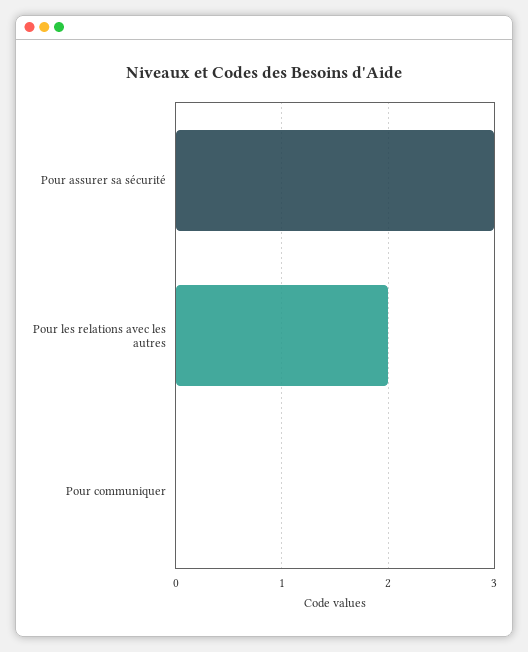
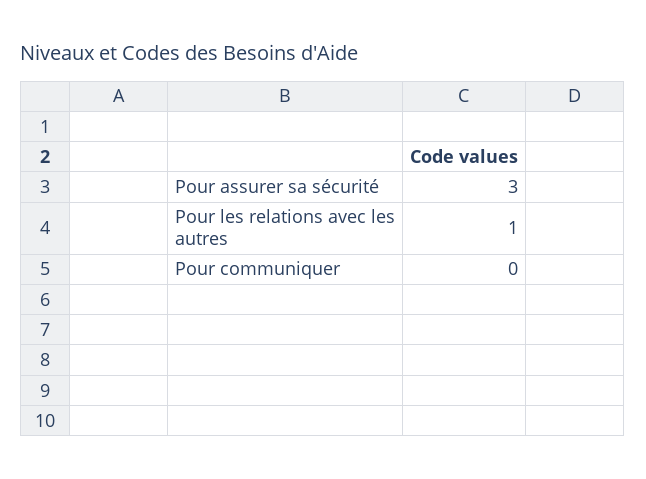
Pour les relations avec les autres: 2 -> 1

